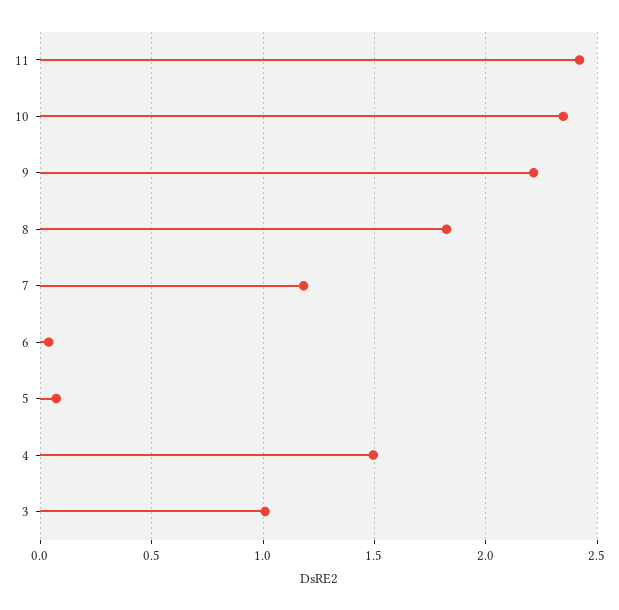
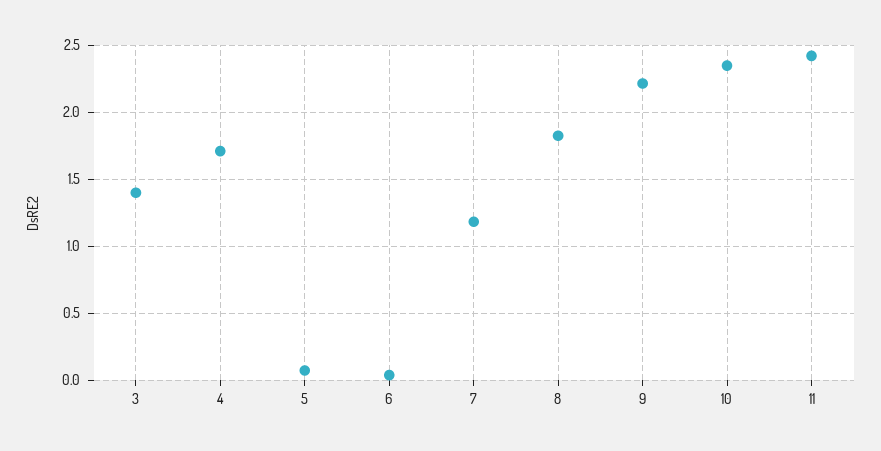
4: 1.5 -> 1.7
3: 1 -> 1.4

